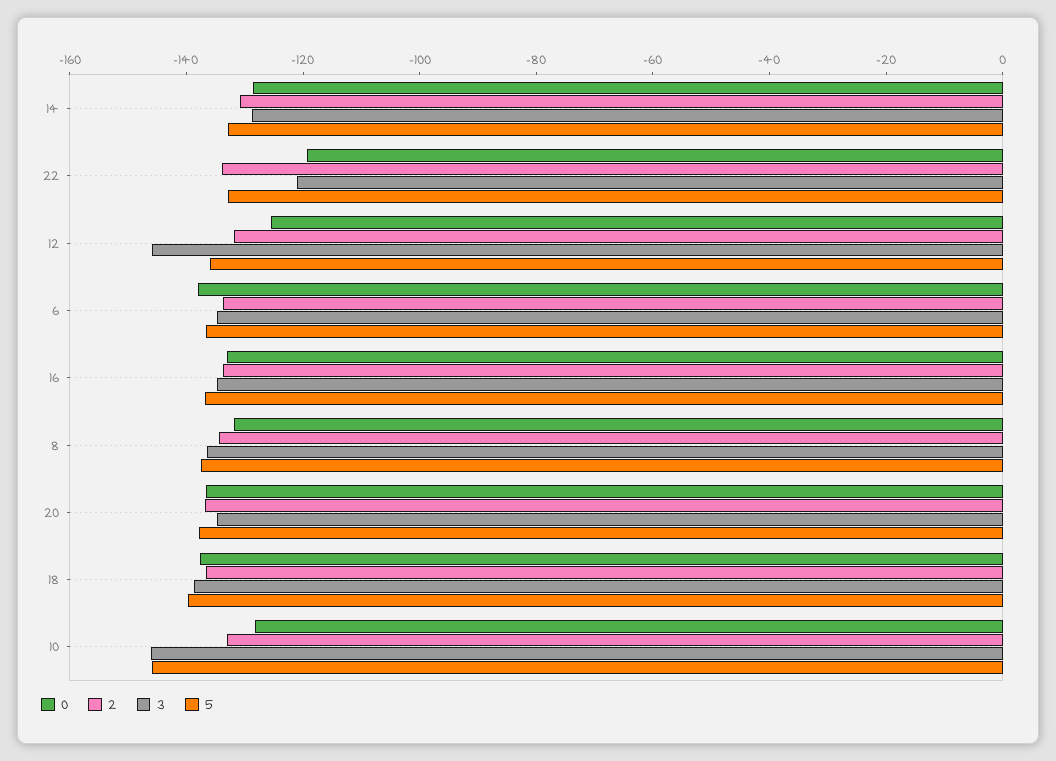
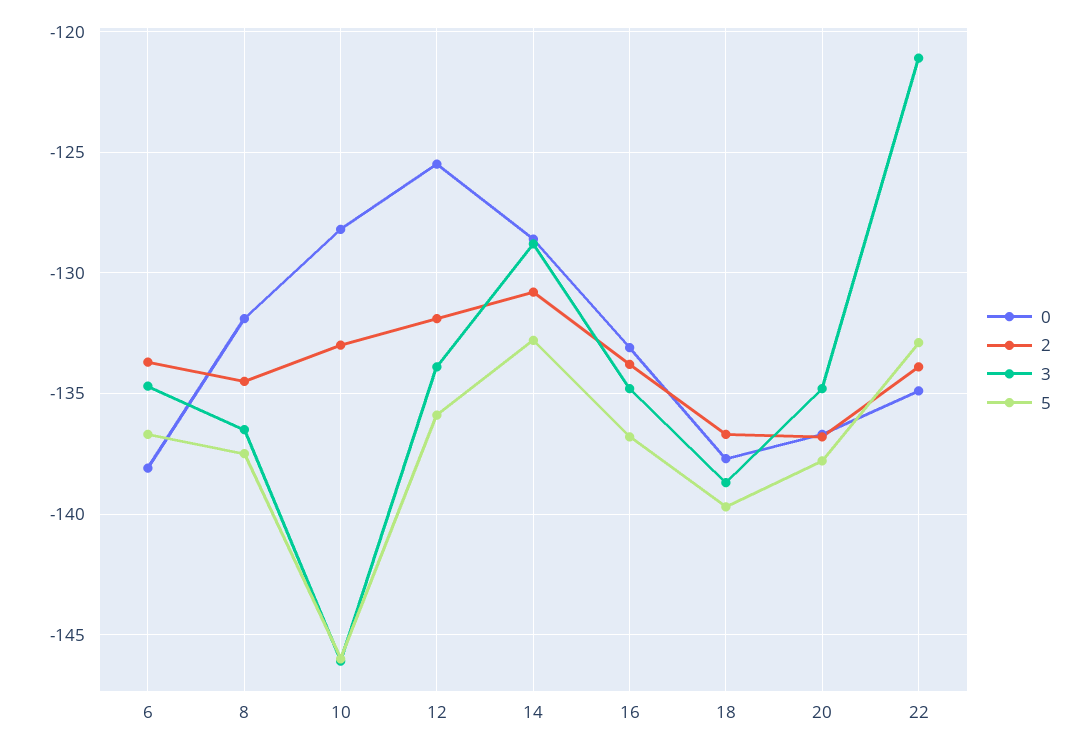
0, 22: -120 -> -135
3, 12: -145 -> -134

